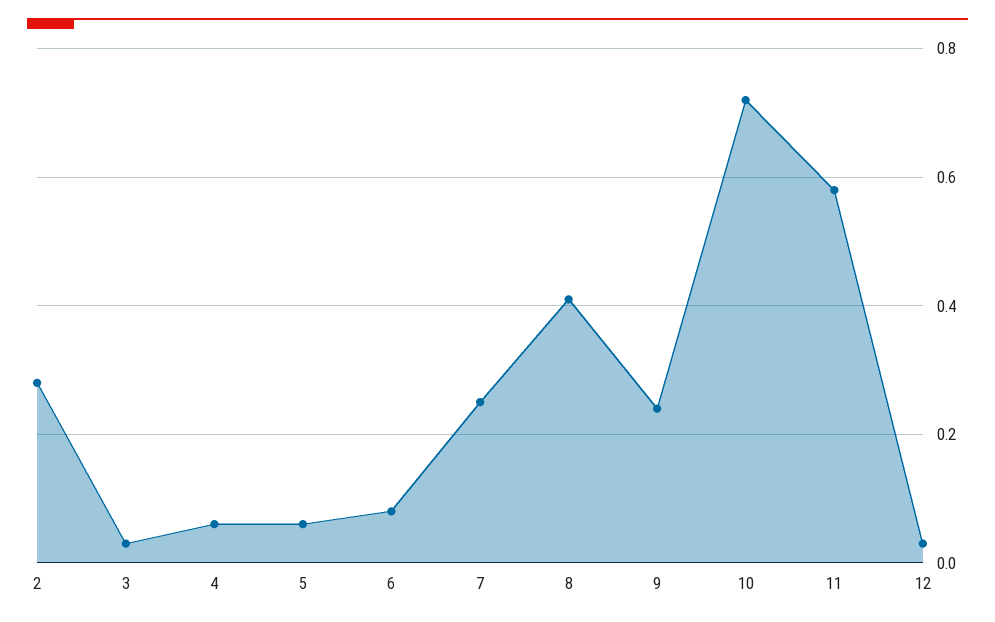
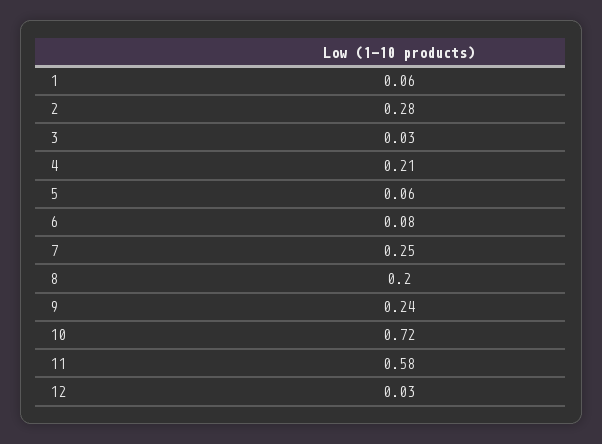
4: 0.05 -> 0.21
8: 0.4 -> 0.2
1: none -> 0.06

